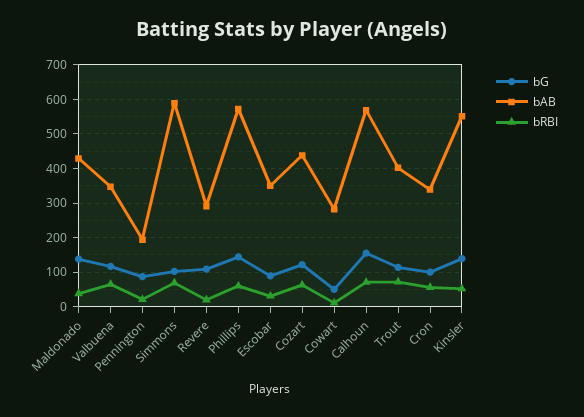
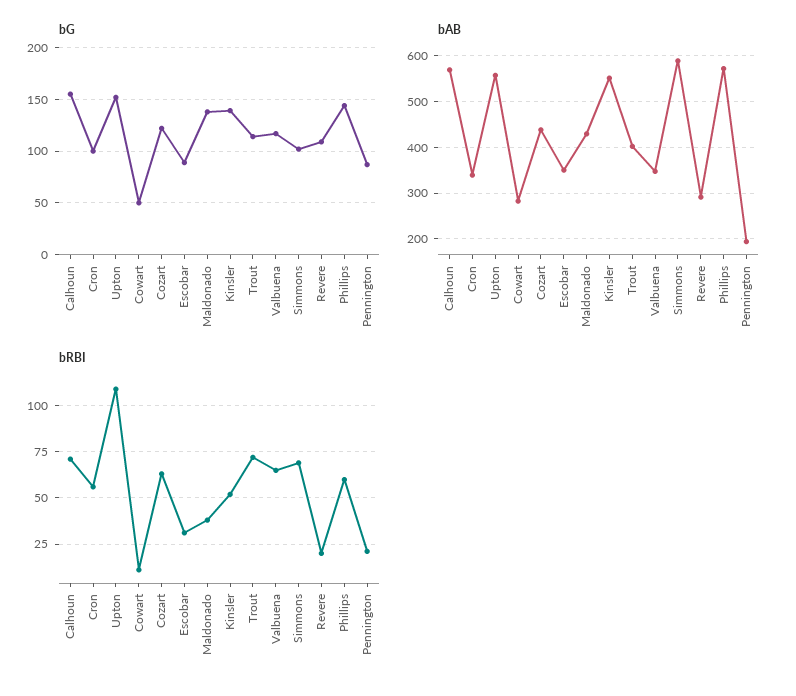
bG, Upton: none -> 150
bAB, Upton: none -> 560
bRBI, Upton: none -> 110

